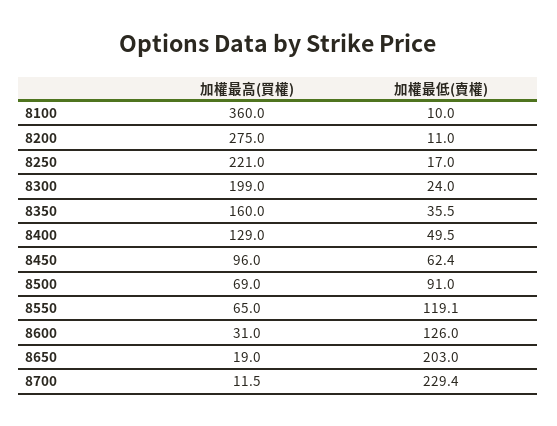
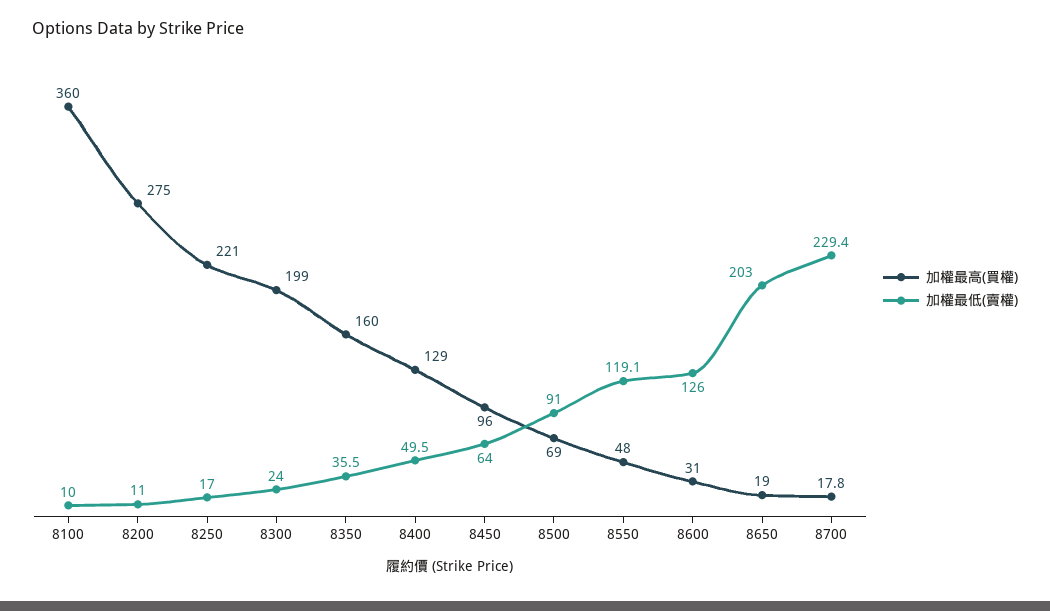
加權最低(賣權), 8450: 62.4 -> 64
加權最高(買權), 8550: 65 -> 48
加權最高(買權), 8700: 11.5 -> 17.8

